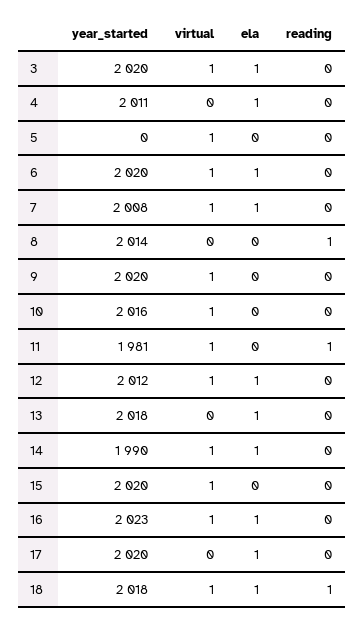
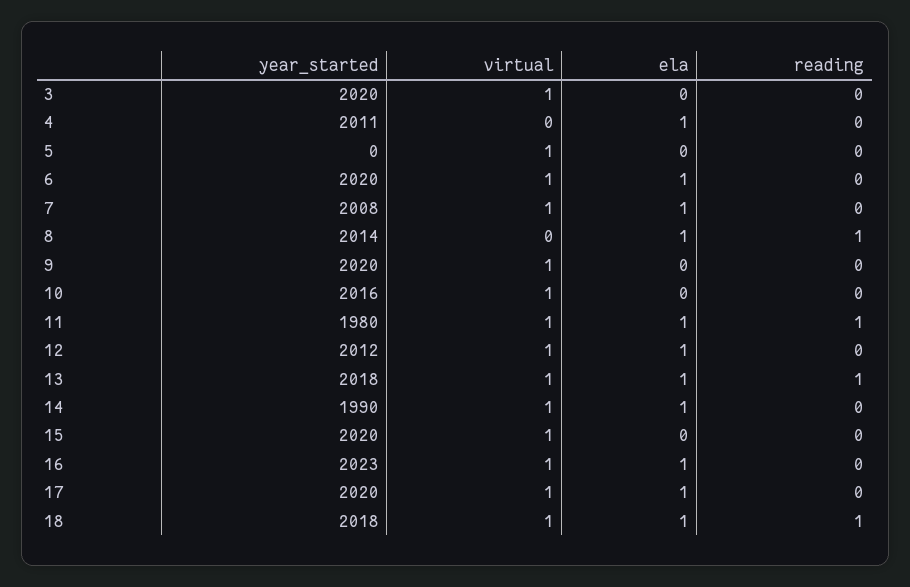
ela, 3: 1 -> 0
ela, 8: 0 -> 1
year_started, 11: 1981 -> 1980
ela, 11: 0 -> 1
virtual, 13: 0 -> 1
reading, 13: 0 -> 1
virtual, 17: 0 -> 1

